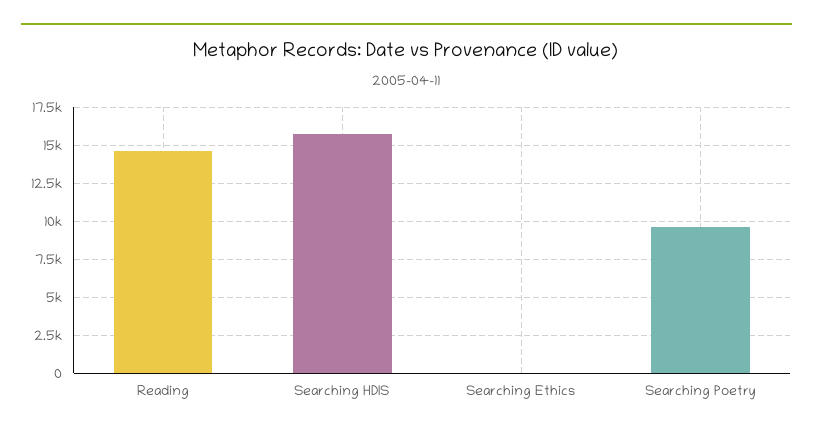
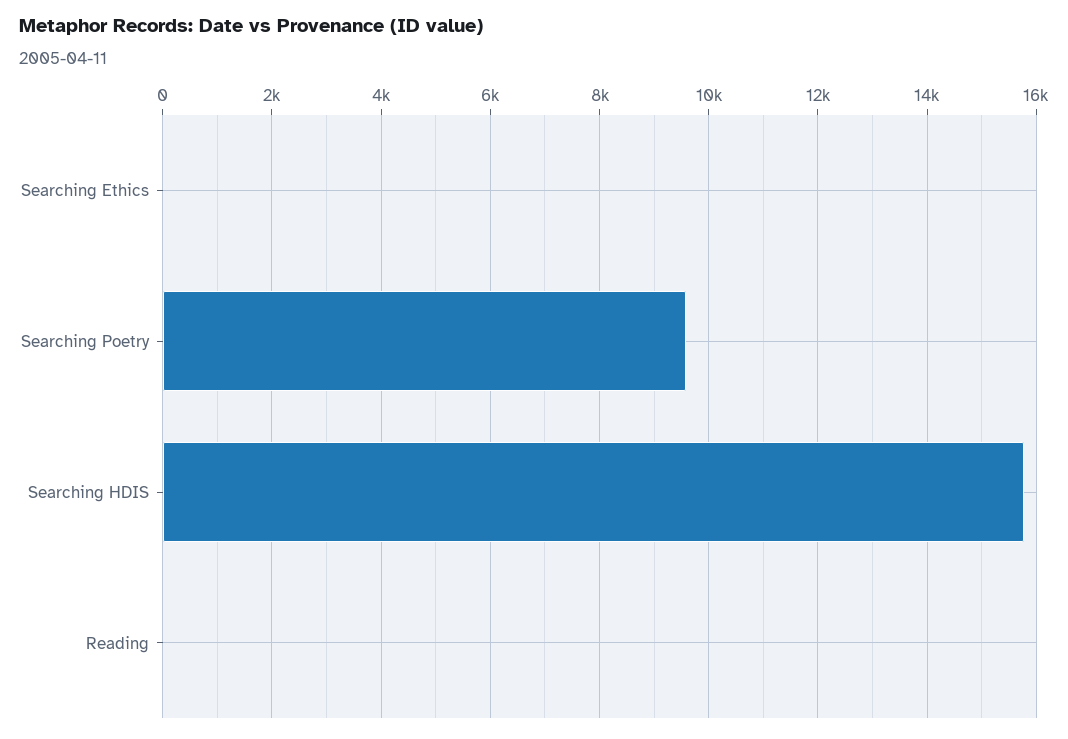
Reading: 14500 -> 0

